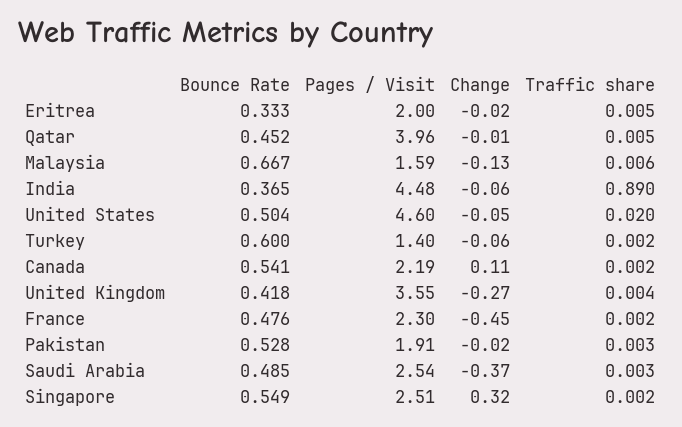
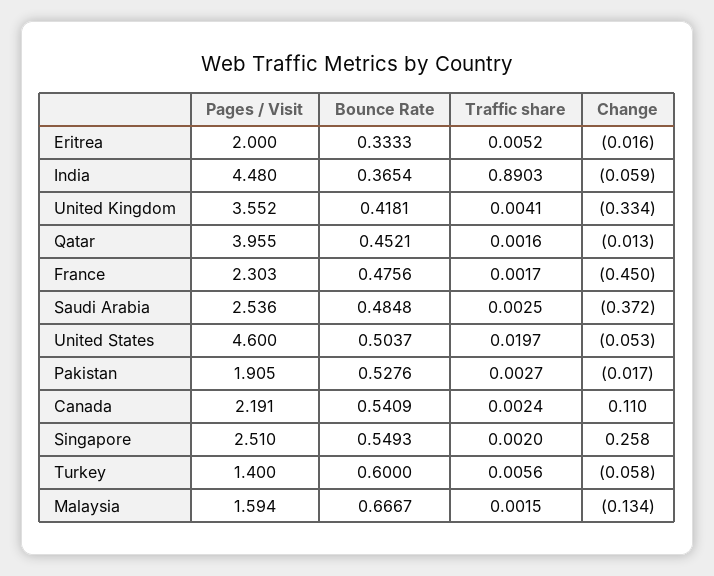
Traffic share, Qatar: 0.005 -> 0.0016
Traffic share, Malaysia: 0.006 -> 0.0015
Traffic share, Turkey: 0.002 -> 0.0056
Change, United Kingdom: -0.27 -> -0.334
Change, Singapore: 0.32 -> 0.258

